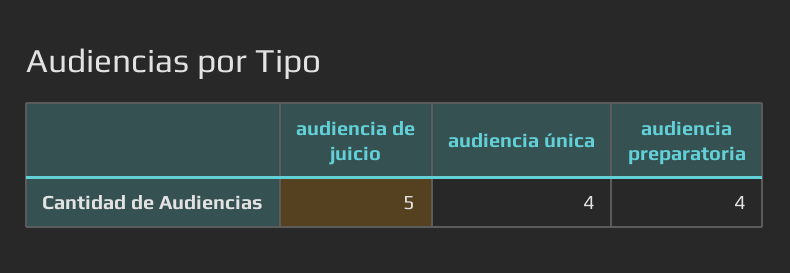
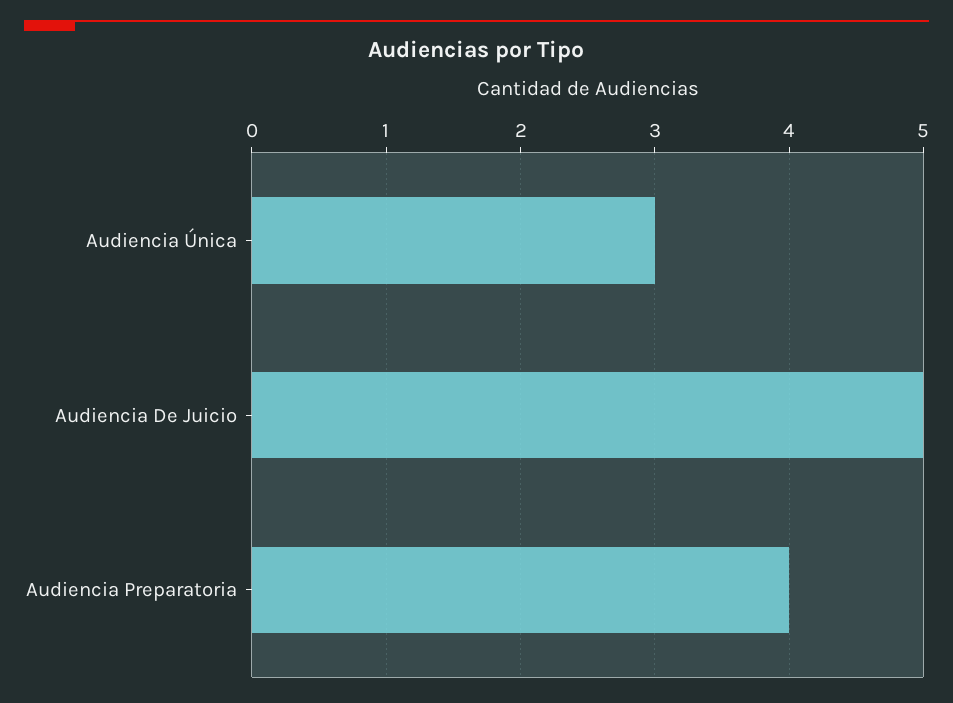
audiencia única: 4 -> 3

